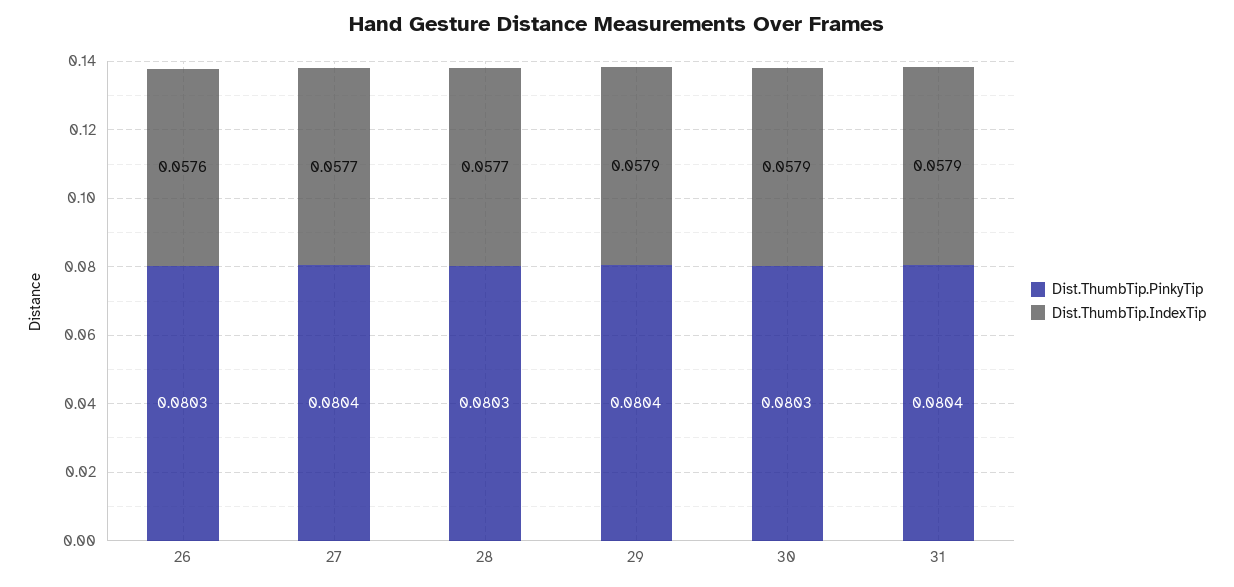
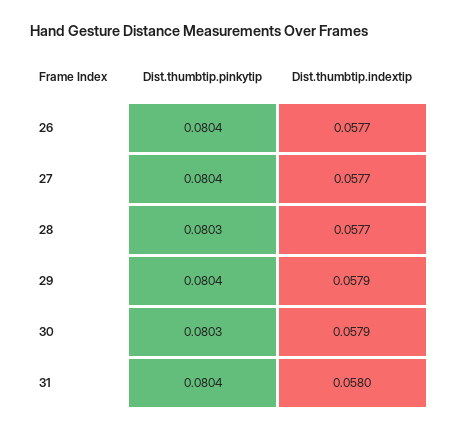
Dist.ThumbTip.PinkyTip, 26: 0.0803 -> 0.0804
Dist.ThumbTip.IndexTip, 26: 0.0576 -> 0.0577
Dist.ThumbTip.IndexTip, 31: 0.0579 -> 0.058

